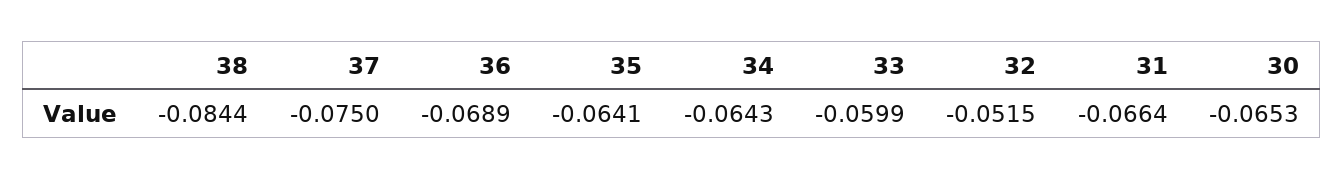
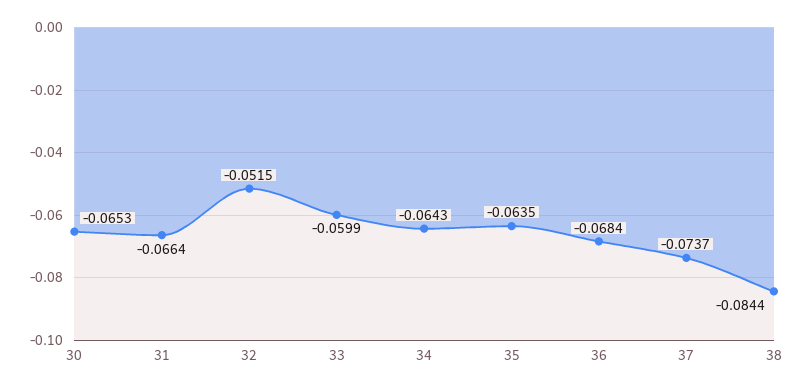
37: -0.075 -> -0.0737
36: -0.0689 -> -0.0684
35: -0.0641 -> -0.0635

